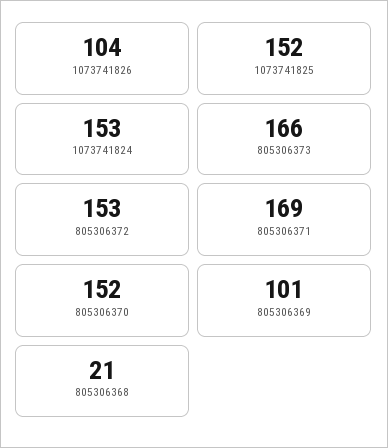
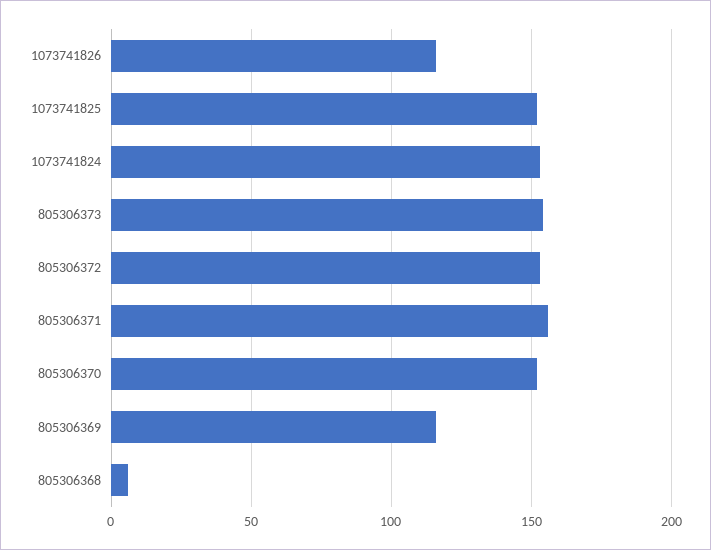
1073741826: 104 -> 115
805306373: 166 -> 155
805306371: 169 -> 155
805306369: 101 -> 115
805306368: 21 -> 5

